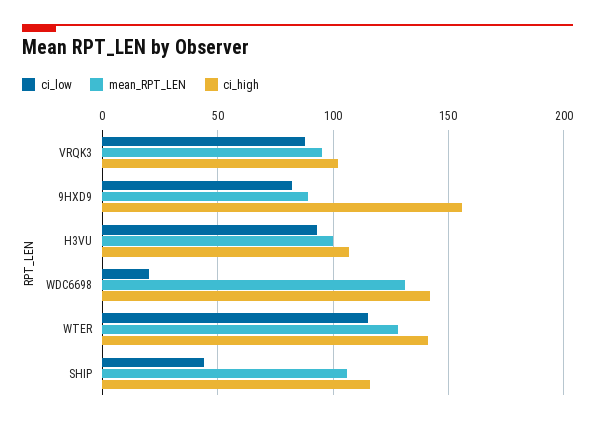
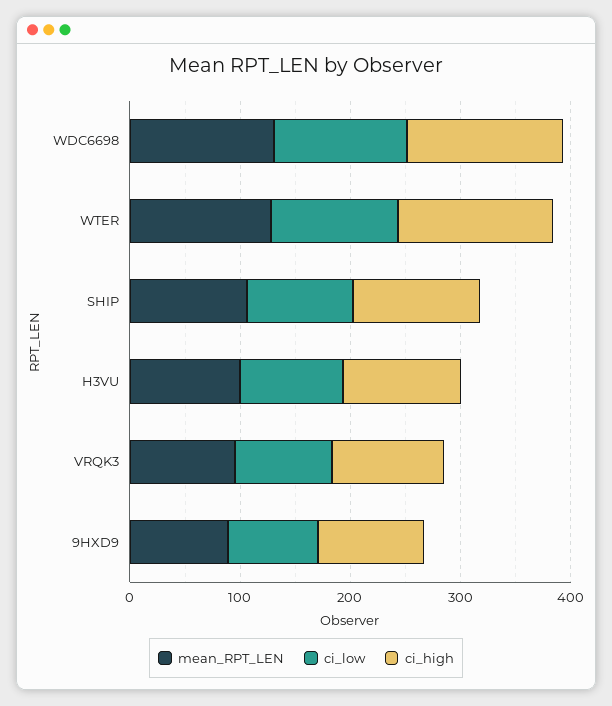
ci_high, 9HXD9: 155 -> 100
ci_low, WDC6698: 20 -> 120
ci_low, SHIP: 45 -> 100

